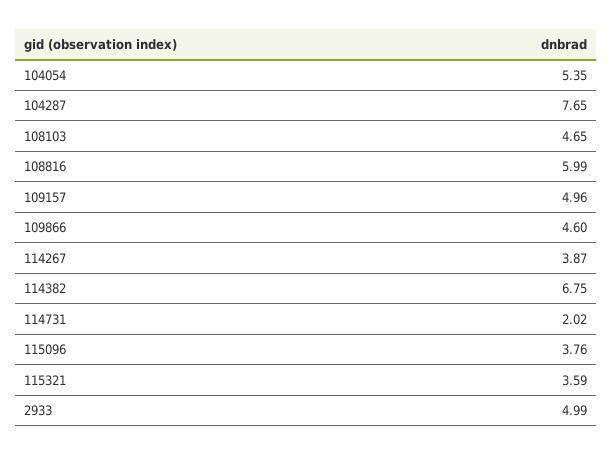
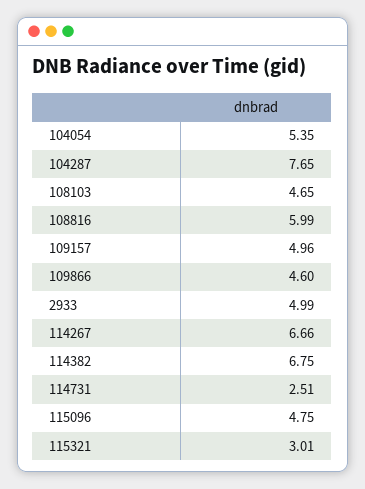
114267: 3.87 -> 6.66
114731: 2.02 -> 2.51
115096: 3.76 -> 4.75
115321: 3.59 -> 3.01

